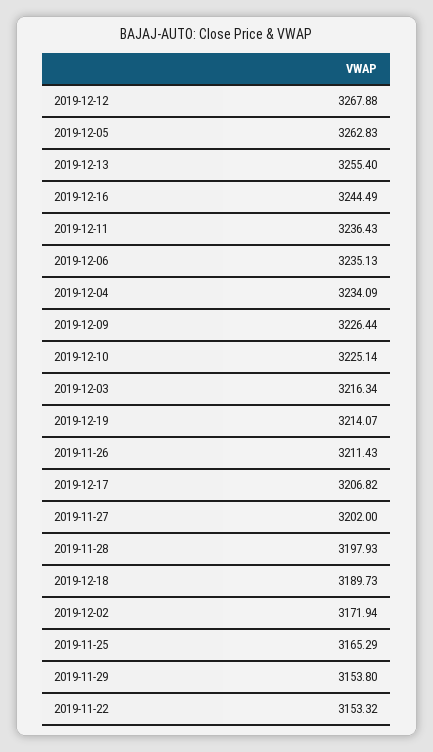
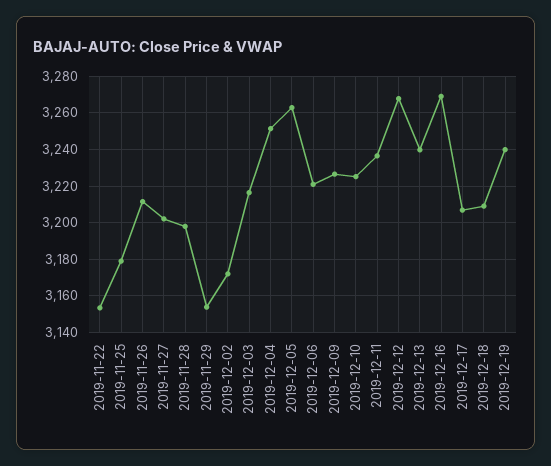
2019-12-13: 3255.4 -> 3240
2019-12-16: 3244.49 -> 3270
2019-12-06: 3235.13 -> 3220
2019-12-04: 3234.09 -> 3250
2019-12-19: 3214.07 -> 3240
2019-12-18: 3189.73 -> 3210
2019-11-25: 3165.29 -> 3180

